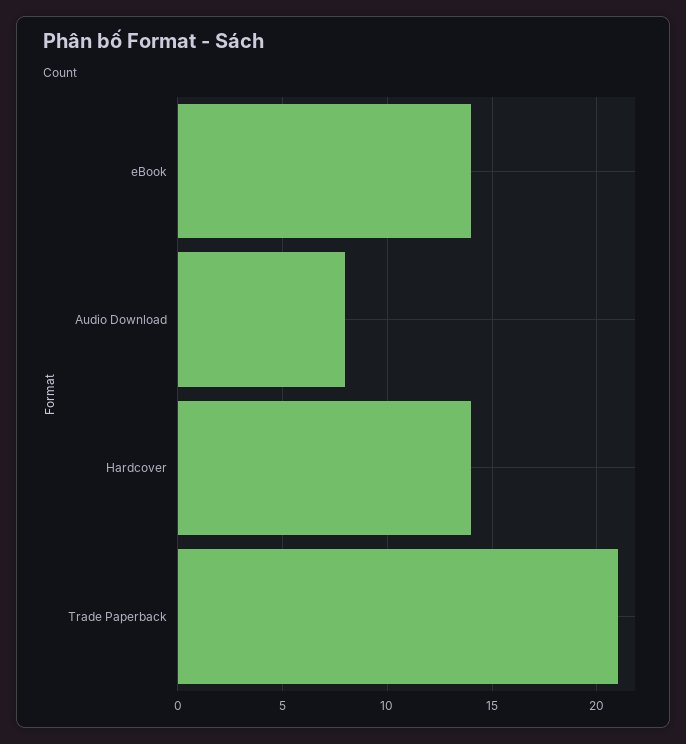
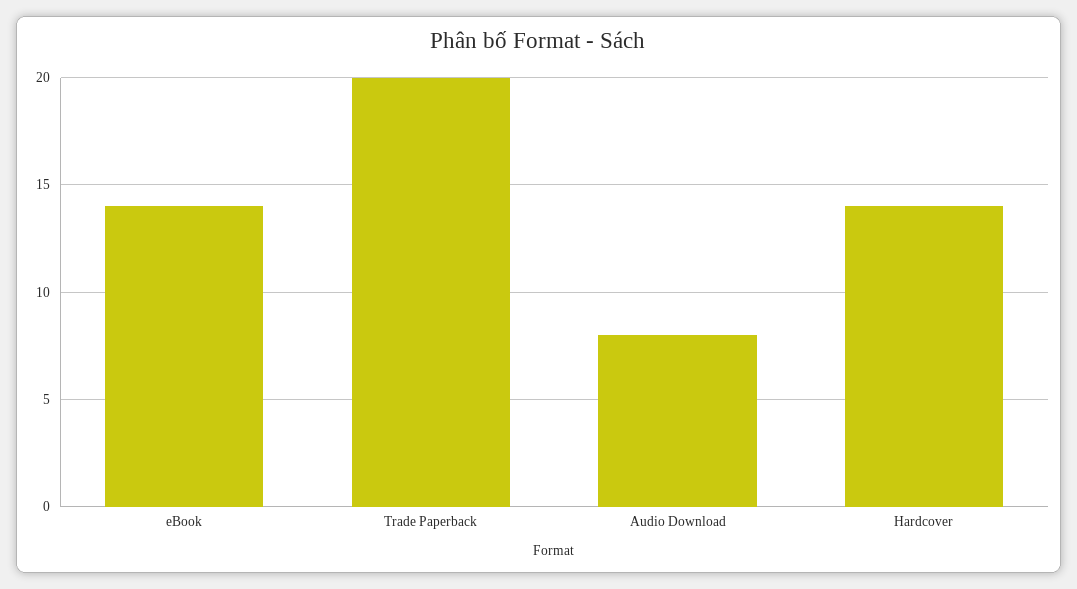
Trade Paperback: 21 -> 20

